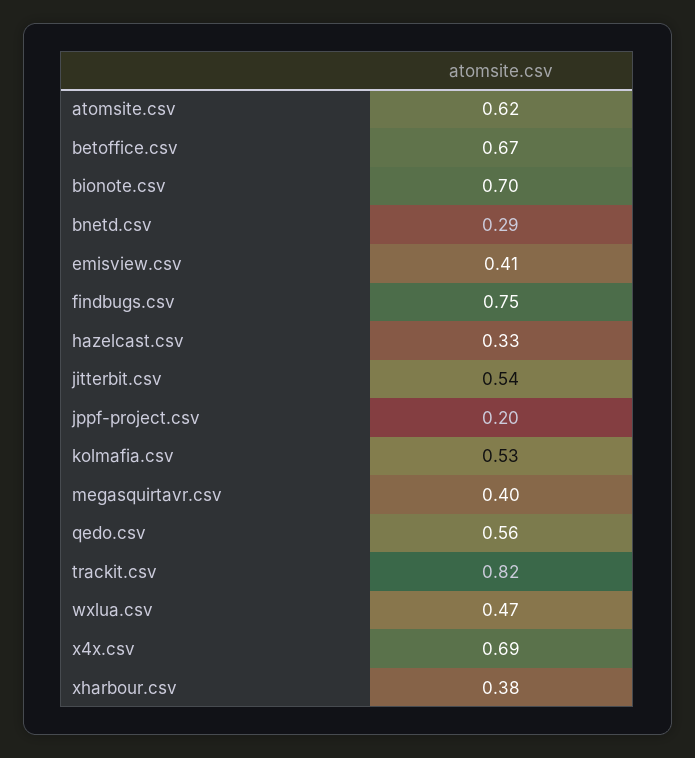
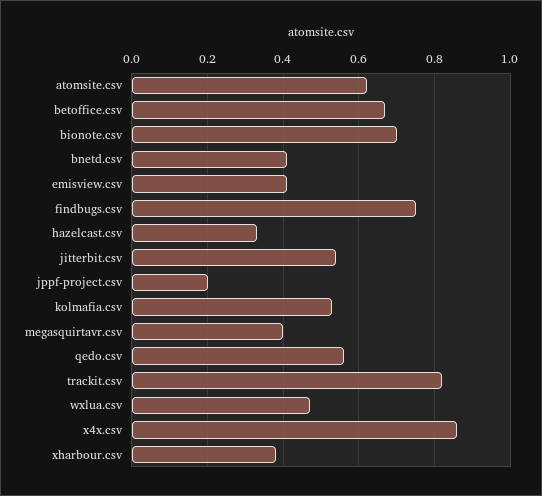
bnetd.csv: 0.29 -> 0.4
x4x.csv: 0.69 -> 0.85

